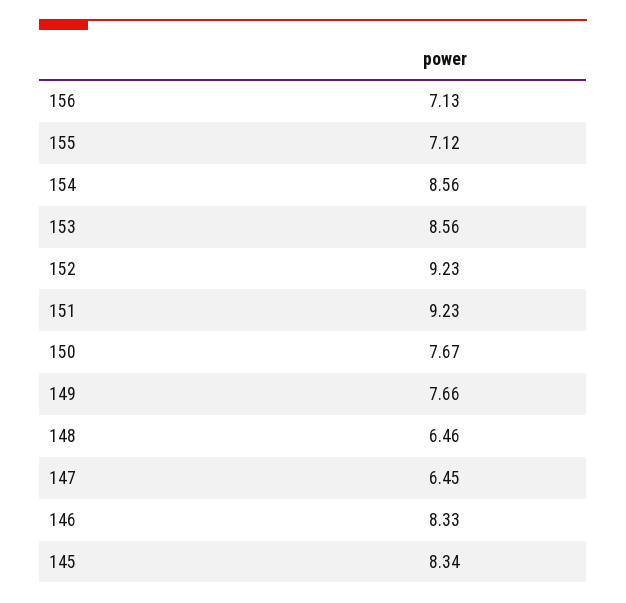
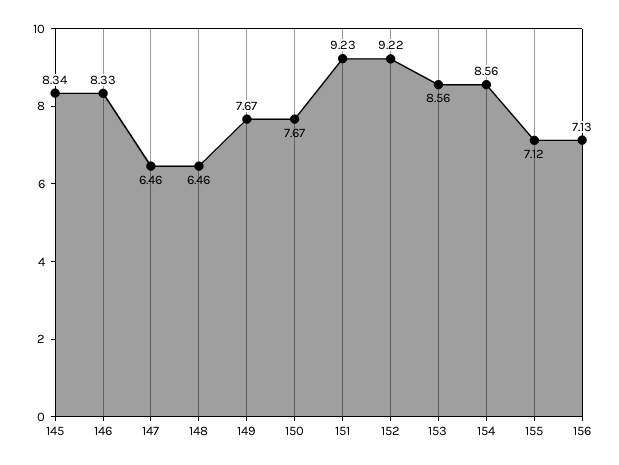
152: 9.23 -> 9.22
149: 7.66 -> 7.67
147: 6.45 -> 6.46

